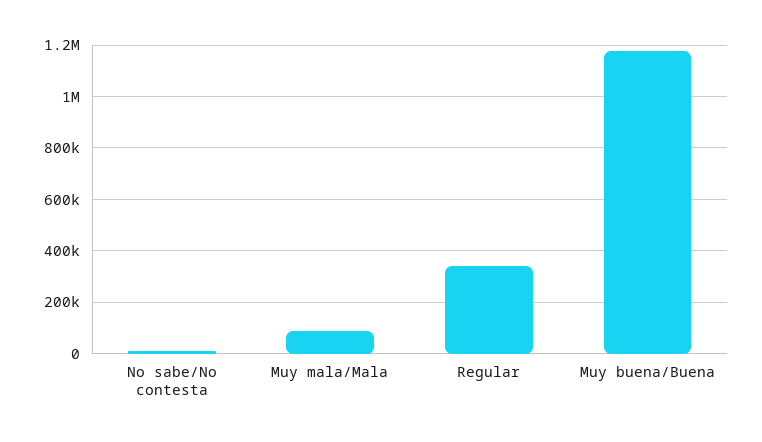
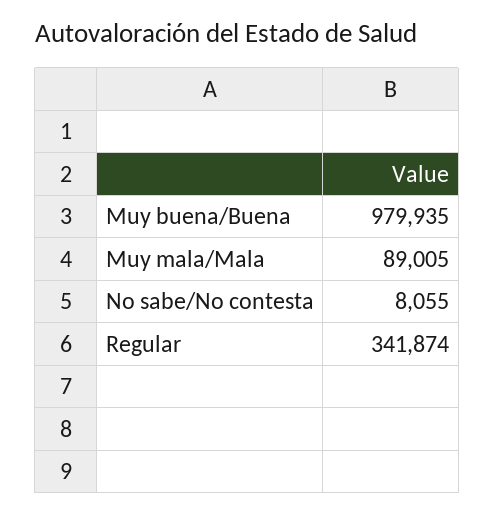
Muy buena/Buena: 1175000 -> 979935

